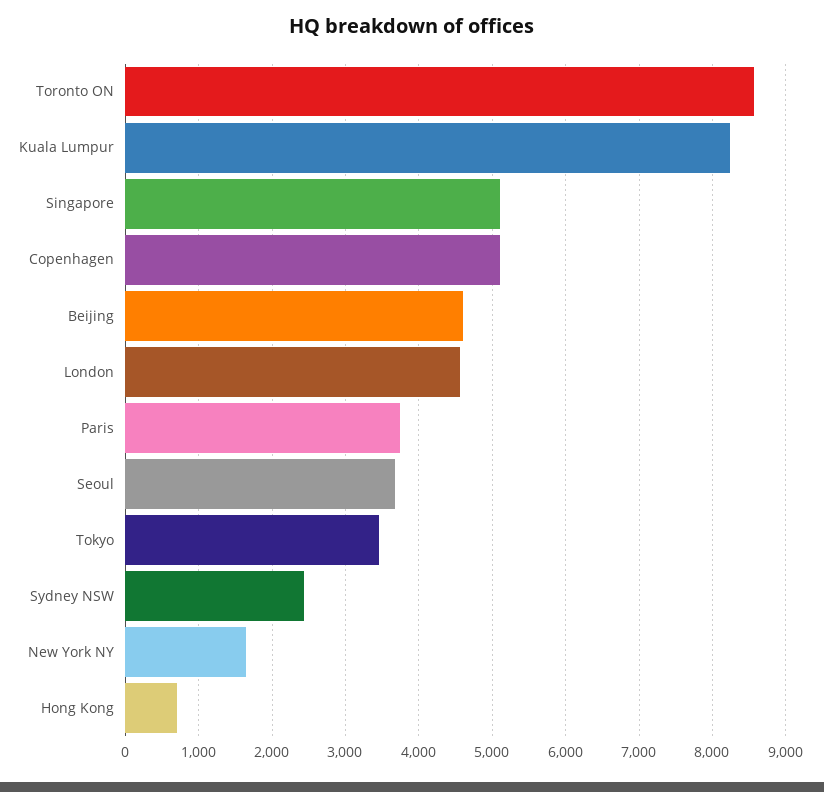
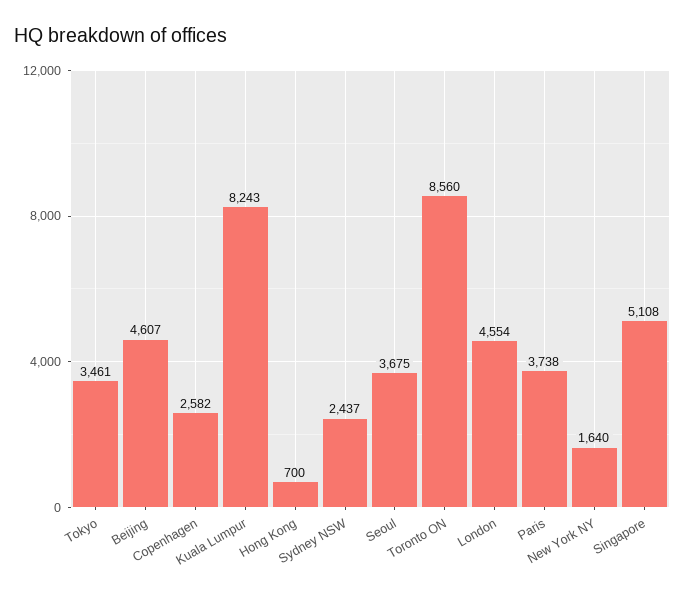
Copenhagen: 5100 -> 2582

